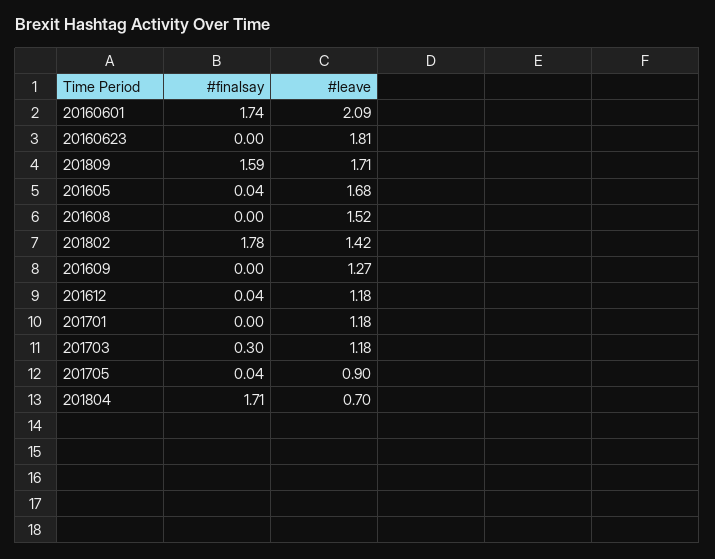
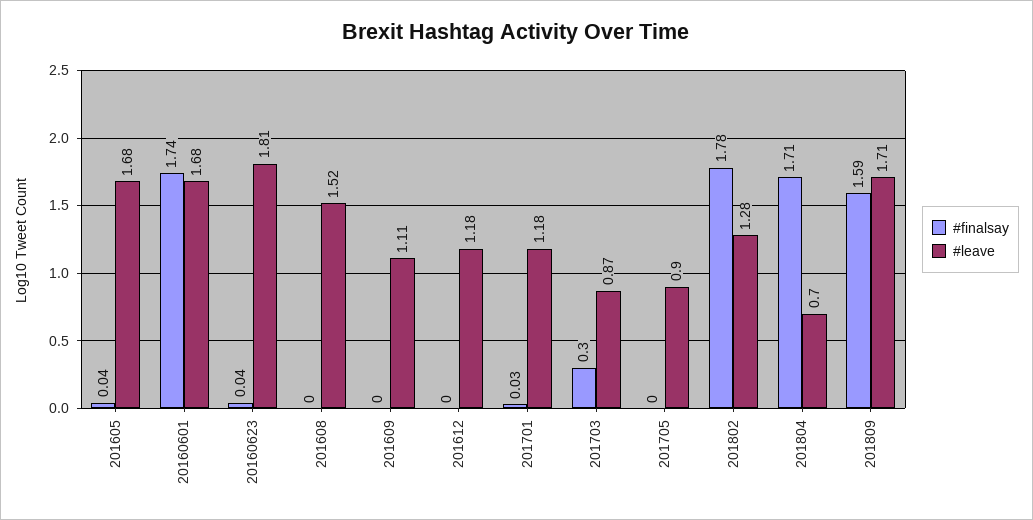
#leave, 20160601: 2.09 -> 1.68
#finalsay, 20160623: 0 -> 0.04
#leave, 201802: 1.42 -> 1.28
#leave, 201609: 1.27 -> 1.11
#finalsay, 201612: 0.04 -> 0
#finalsay, 201701: 0 -> 0.03
#leave, 201703: 1.18 -> 0.87
#finalsay, 201705: 0.04 -> 0

